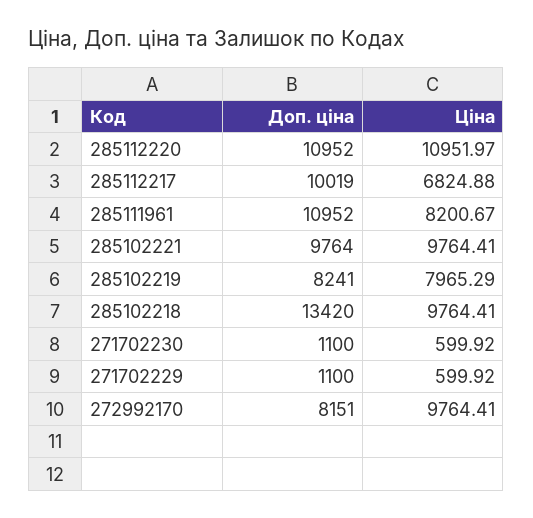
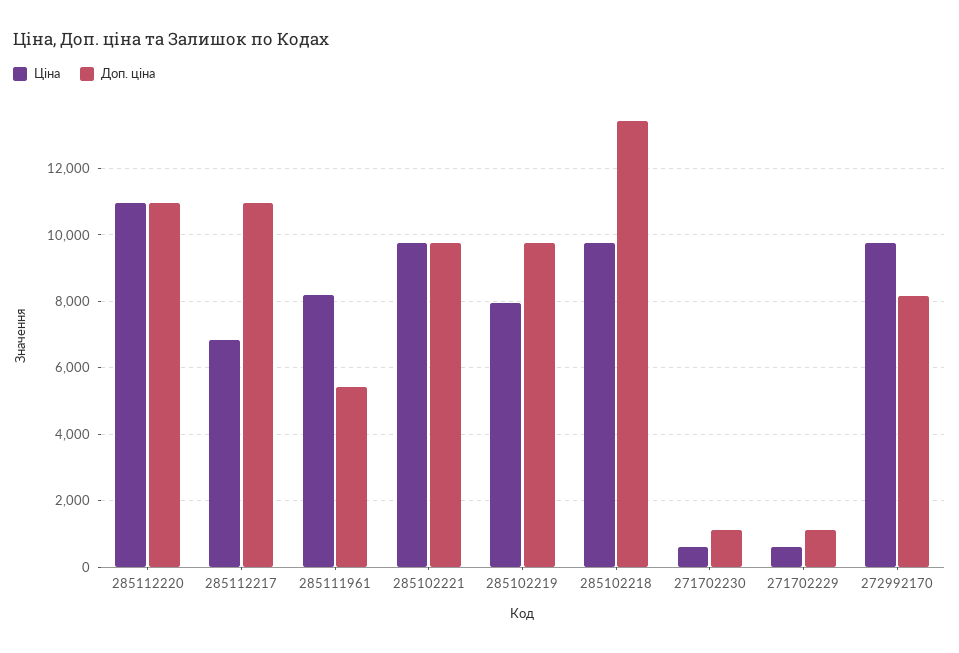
Доп. ціна, 285112217: 10019 -> 11000
Доп. ціна, 285111961: 10952 -> 5400
Доп. ціна, 285102219: 8241 -> 9800

